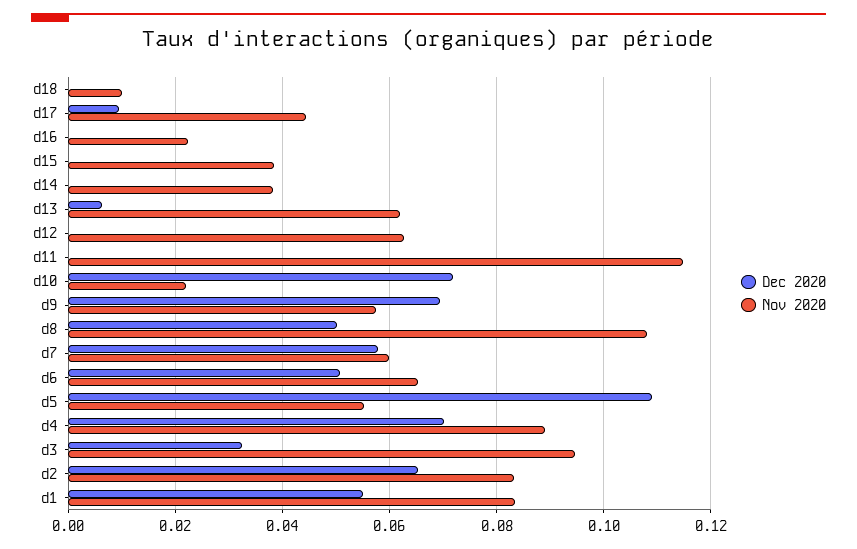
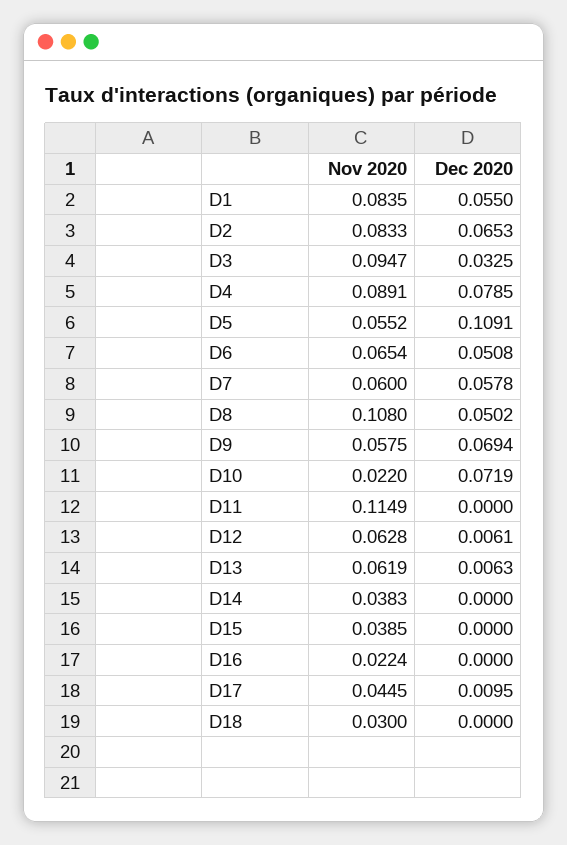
Nov 2020, d18: 0.01 -> 0.03
Dec 2020, d12: 0 -> 0.0061
Dec 2020, d4: 0.07 -> 0.0785

